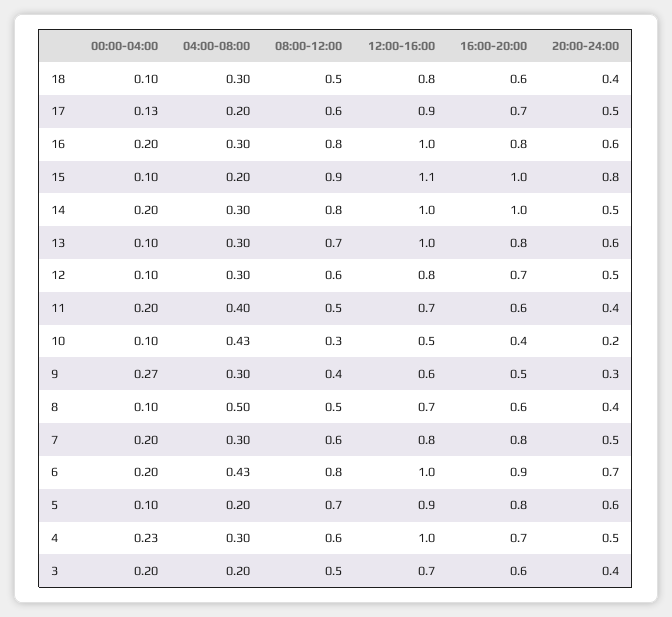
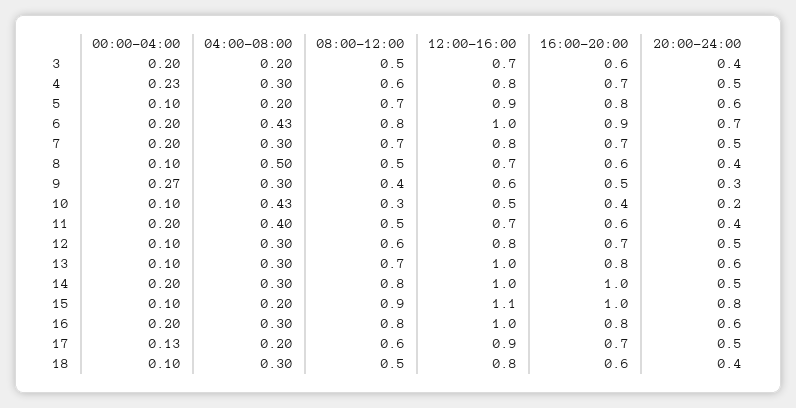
08:00-12:00, 7: 0.6 -> 0.7
16:00-20:00, 7: 0.8 -> 0.7
12:00-16:00, 4: 1 -> 0.8

